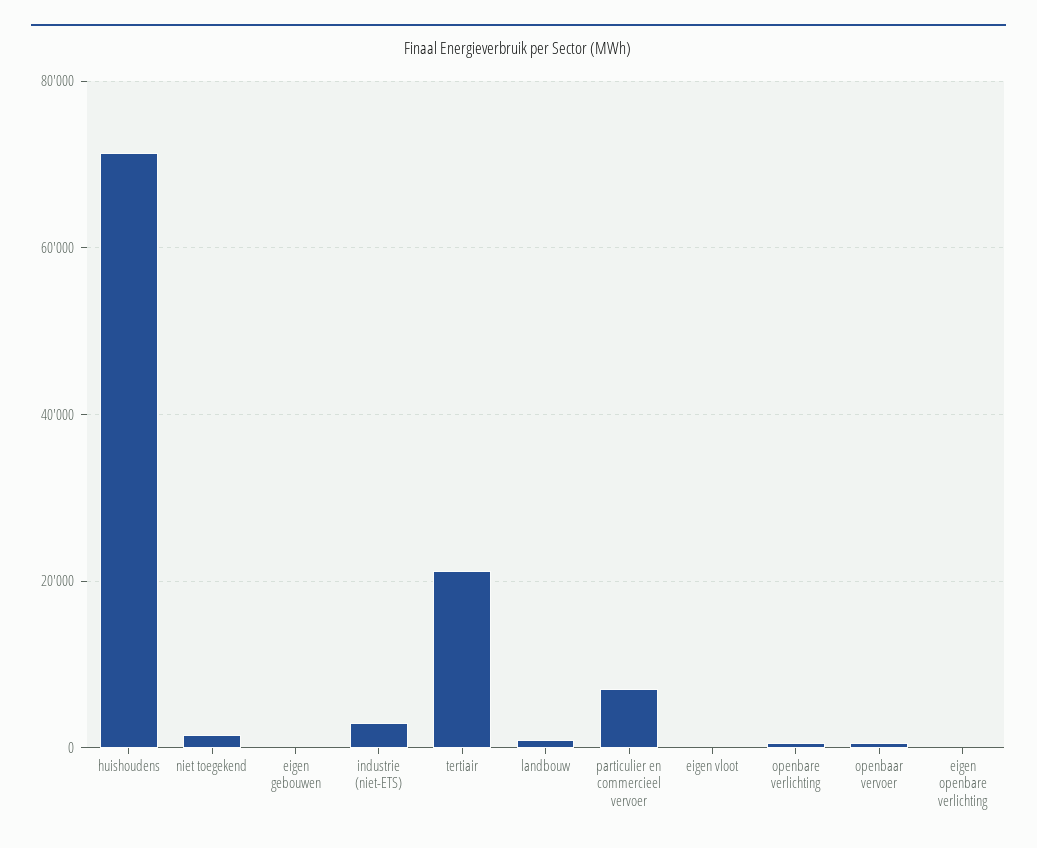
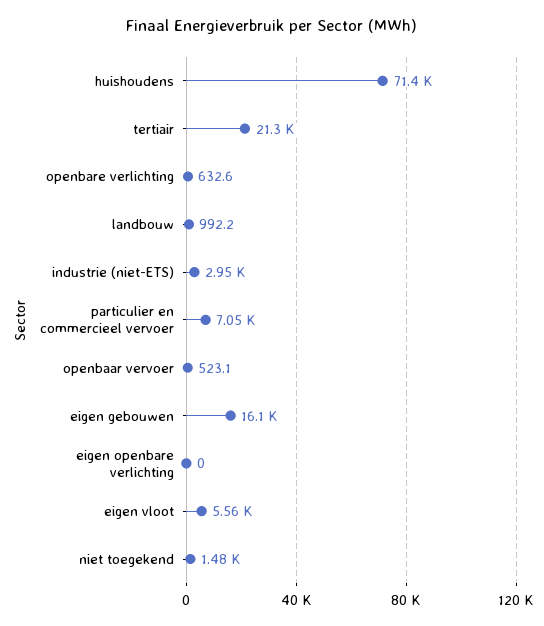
eigen gebouwen: 0 -> 16100
eigen vloot: 0 -> 5560

